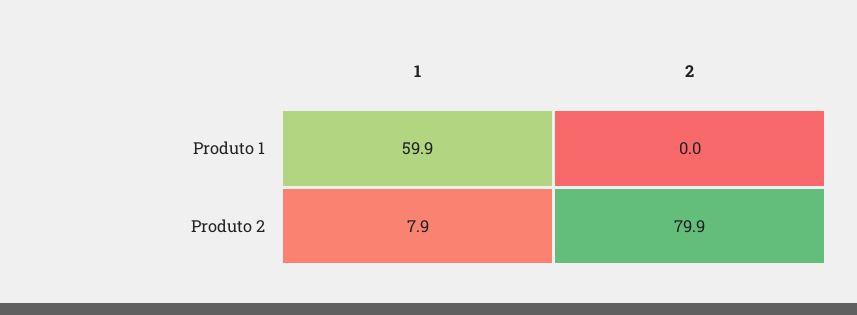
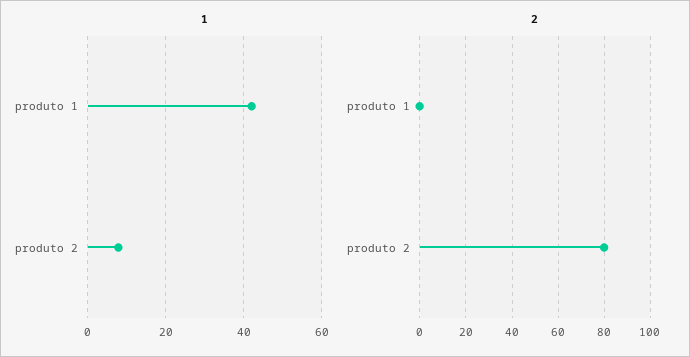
1, Produto 1: 59.9 -> 42

